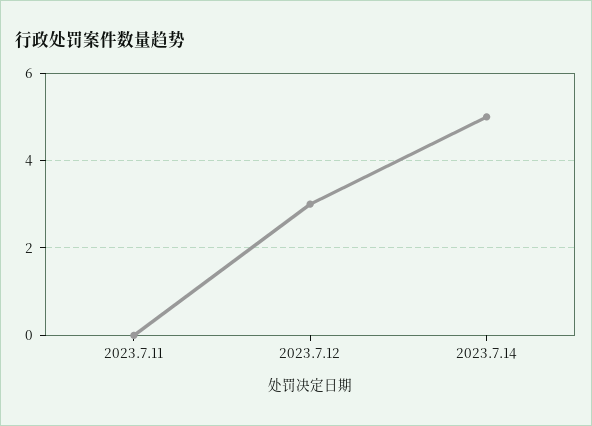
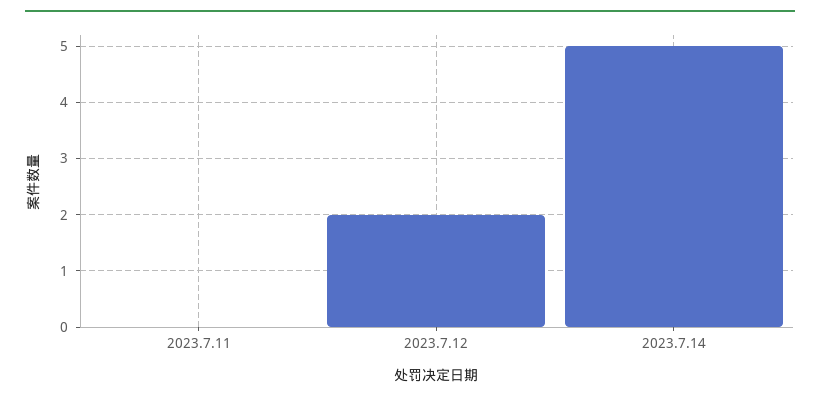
2023.7.12: 3 -> 2

